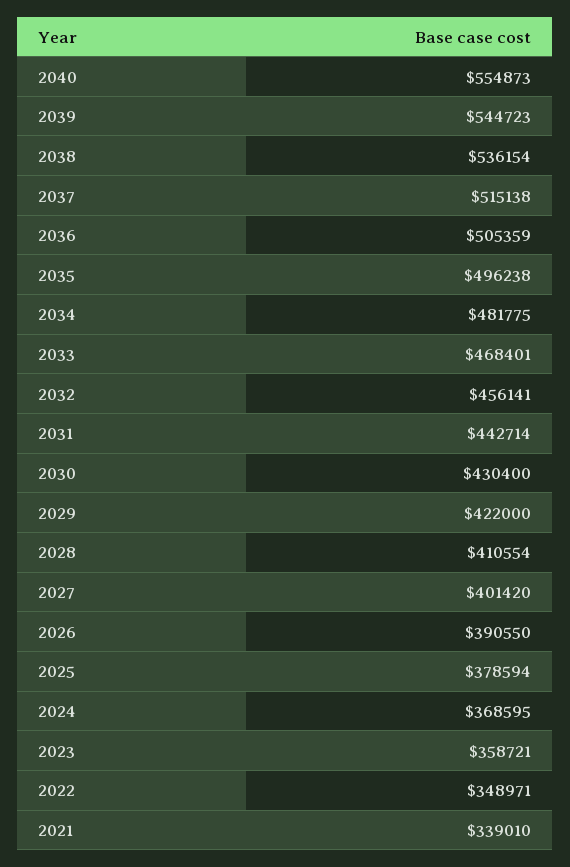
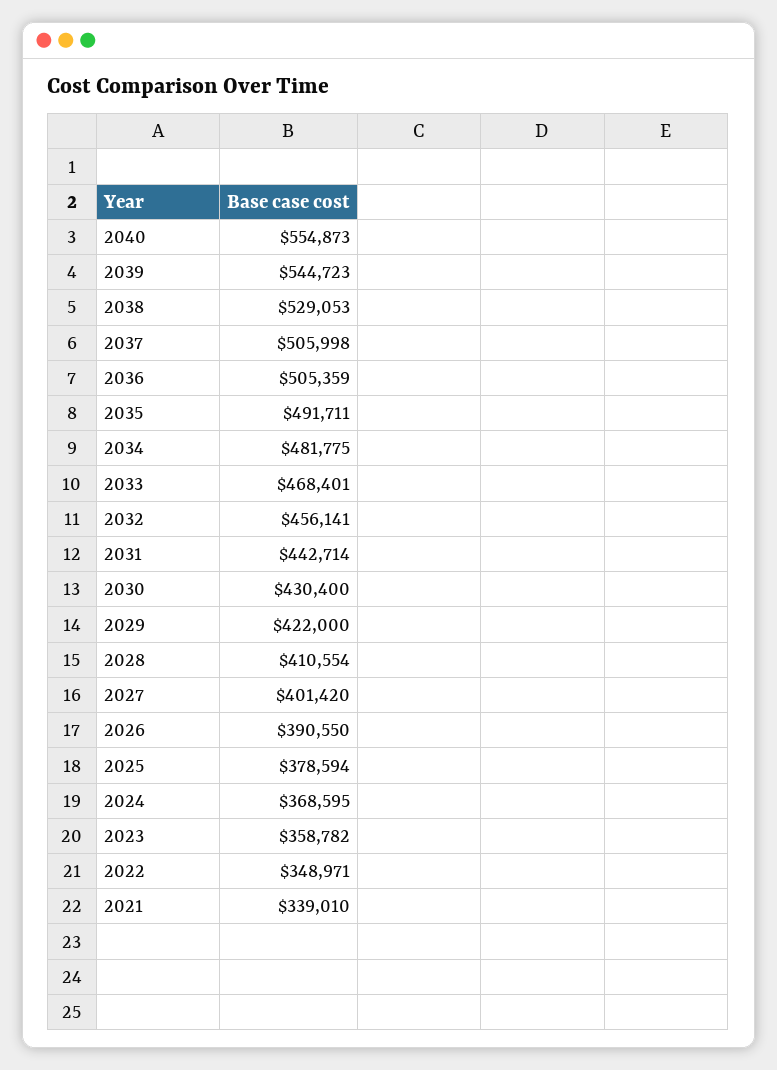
2038: 536154 -> 529053
2037: 515138 -> 505998
2035: 496238 -> 491711
2023: 358721 -> 358782

